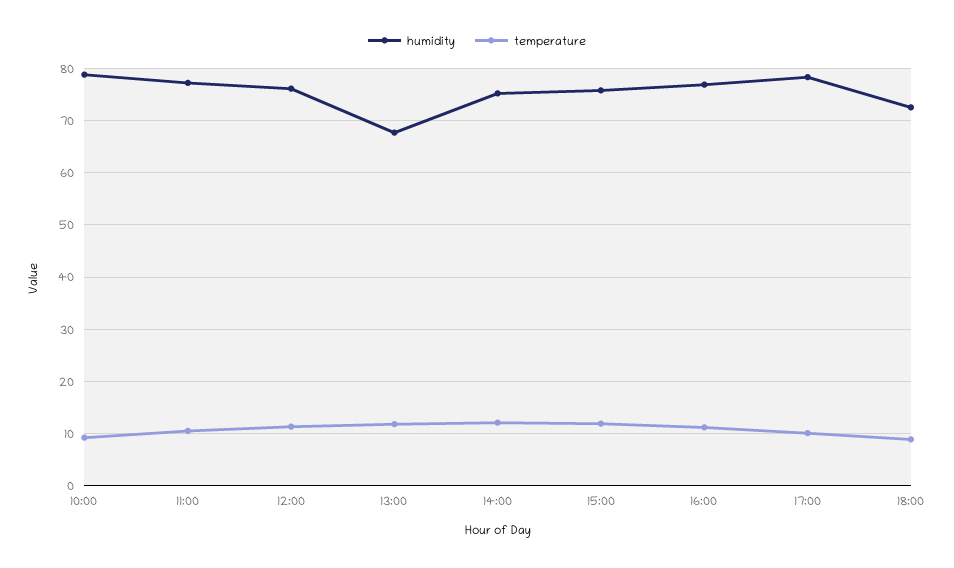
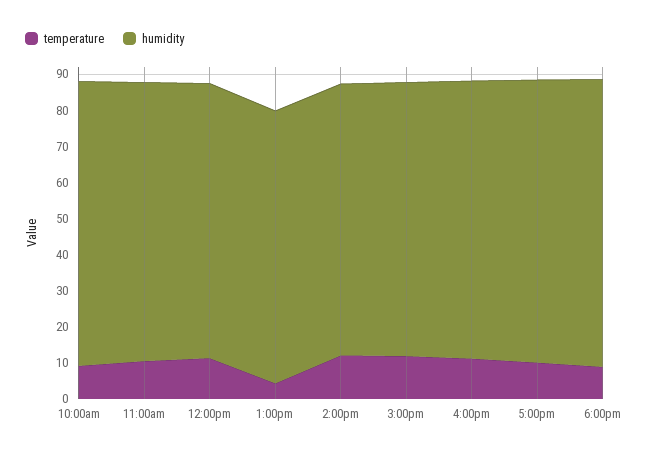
humidity, 13:00: 68 -> 75
temperature, 13:00: 12 -> 5
humidity, 18:00: 72 -> 80

